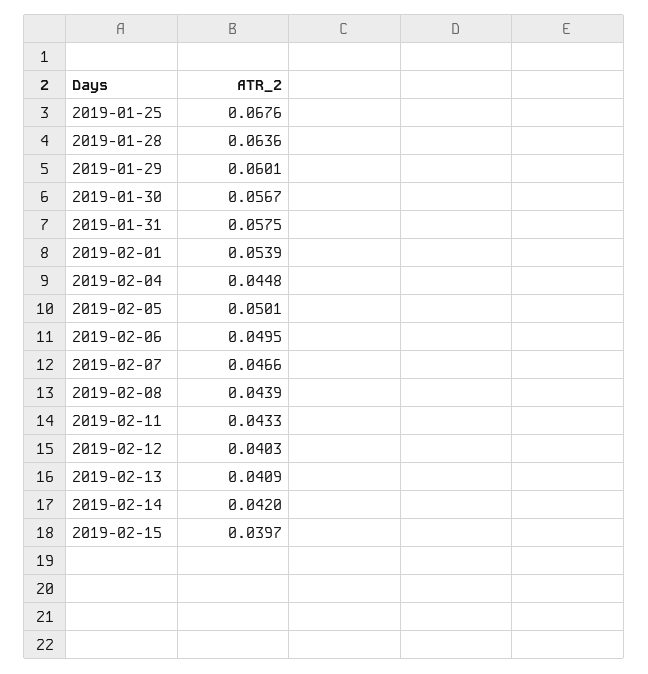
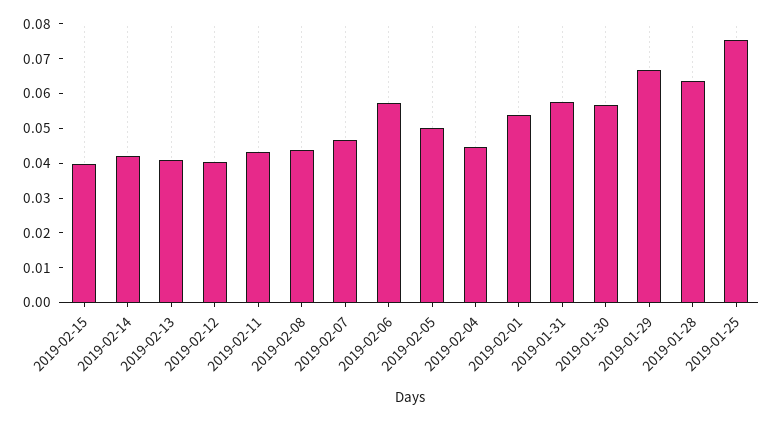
2019-01-25: 0.0676 -> 0.075
2019-01-29: 0.0601 -> 0.0675
2019-02-06: 0.0495 -> 0.0575

